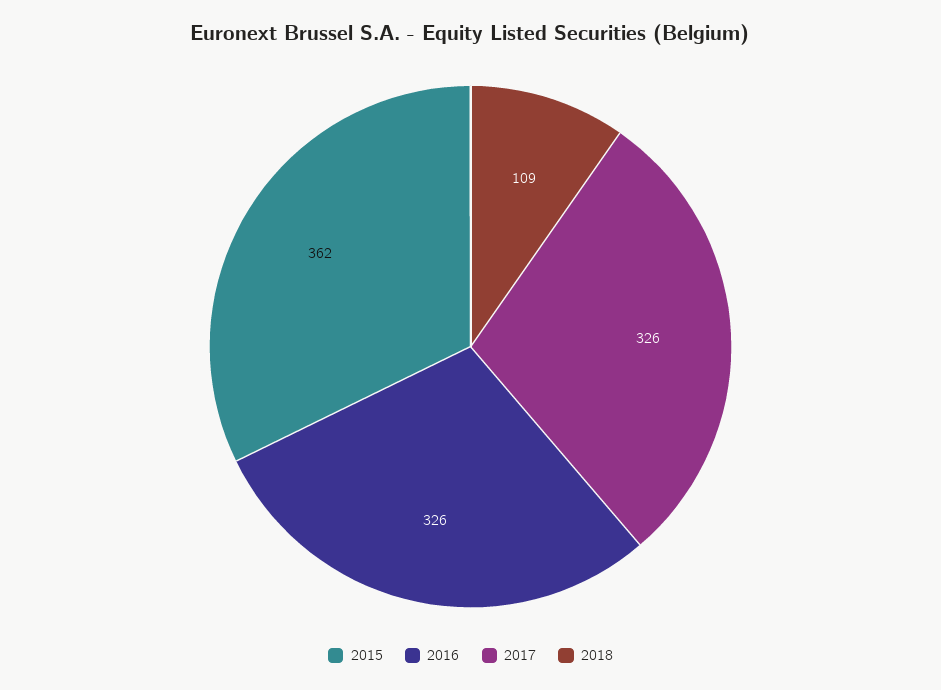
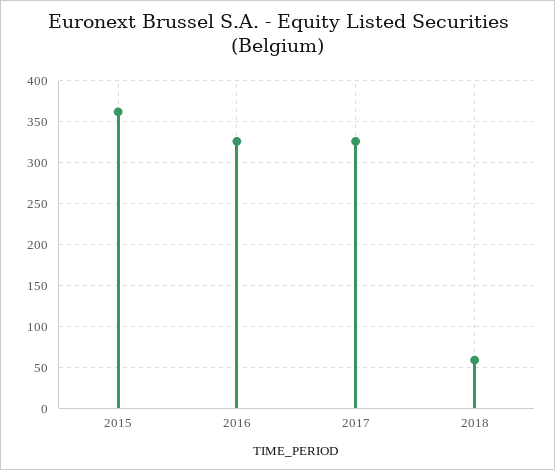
2018: 109 -> 60

